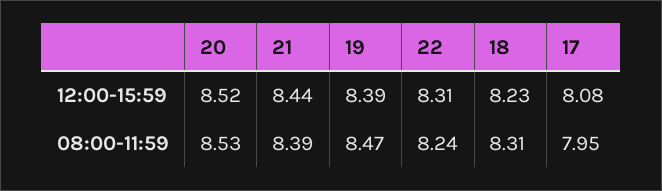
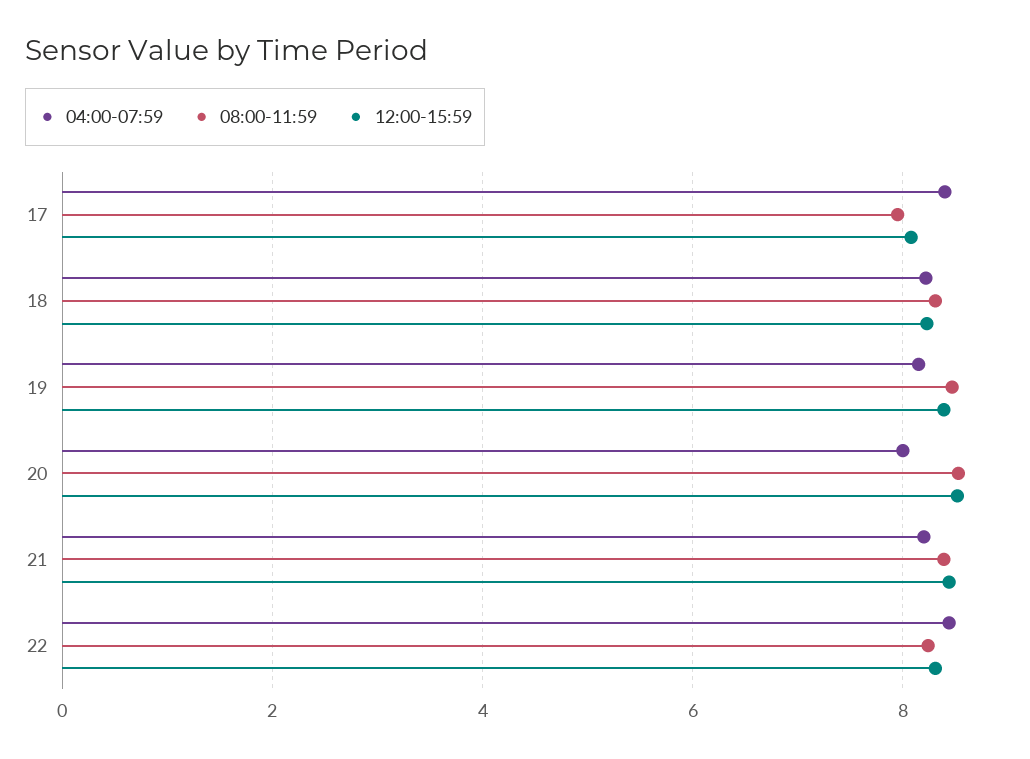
04:00-07:59, 17: none -> 8.4
04:00-07:59, 18: none -> 8.2
04:00-07:59, 19: none -> 8.2
04:00-07:59, 20: none -> 8
04:00-07:59, 21: none -> 8.2
04:00-07:59, 22: none -> 8.4

